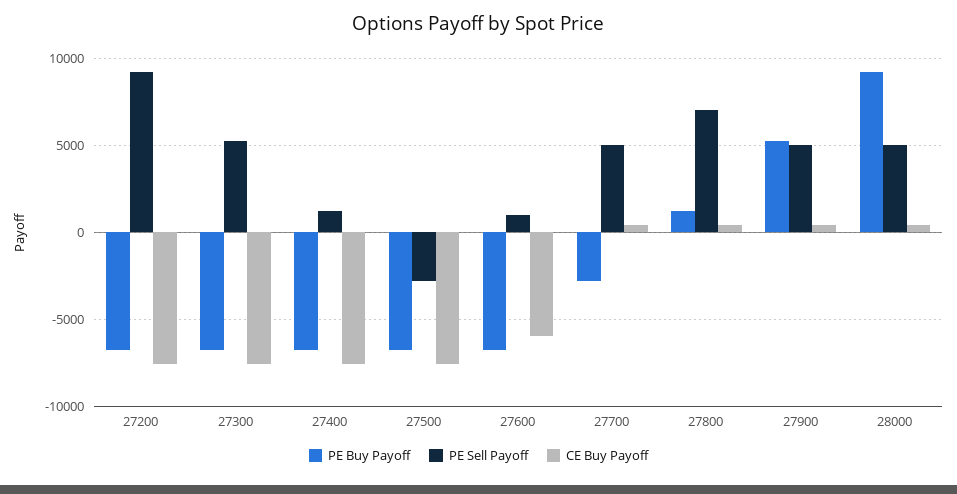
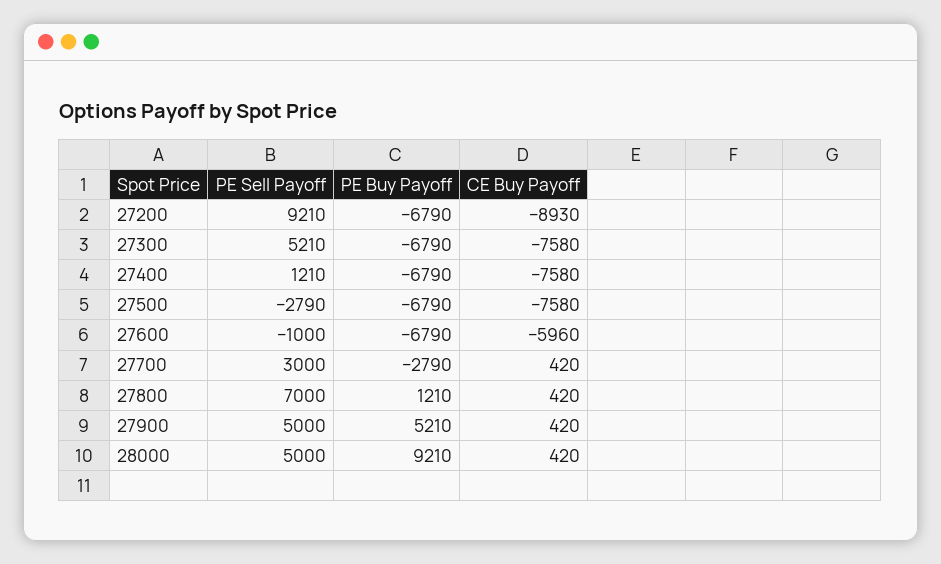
CE Buy Payoff, 27200: -7500 -> -8930
PE Sell Payoff, 27600: 1000 -> -1000
PE Sell Payoff, 27700: 5000 -> 3000

